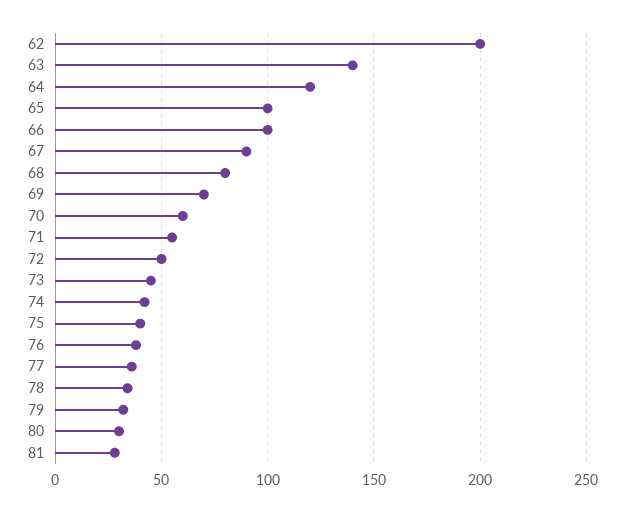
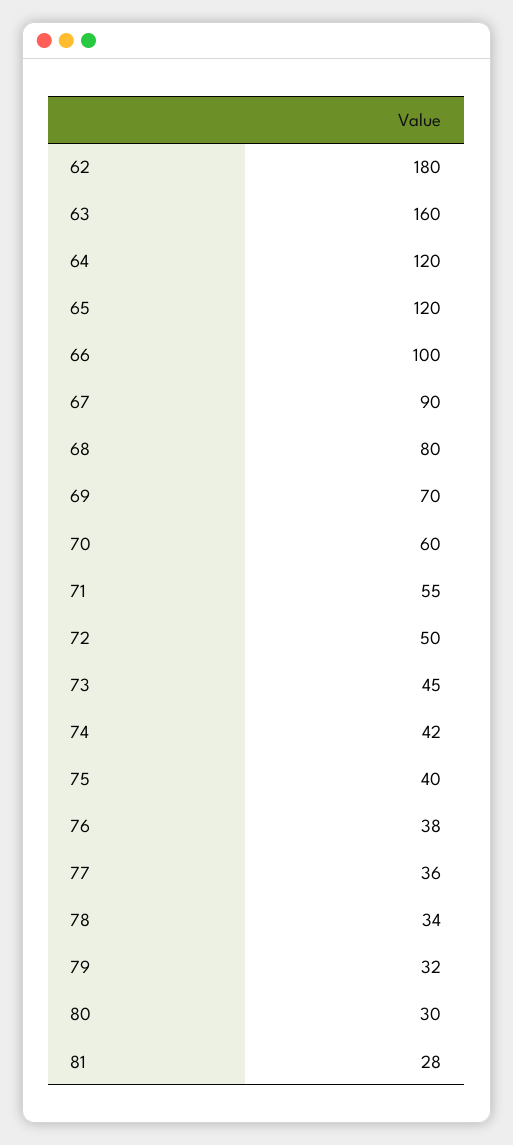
62: 200 -> 180
63: 140 -> 160
65: 100 -> 120

